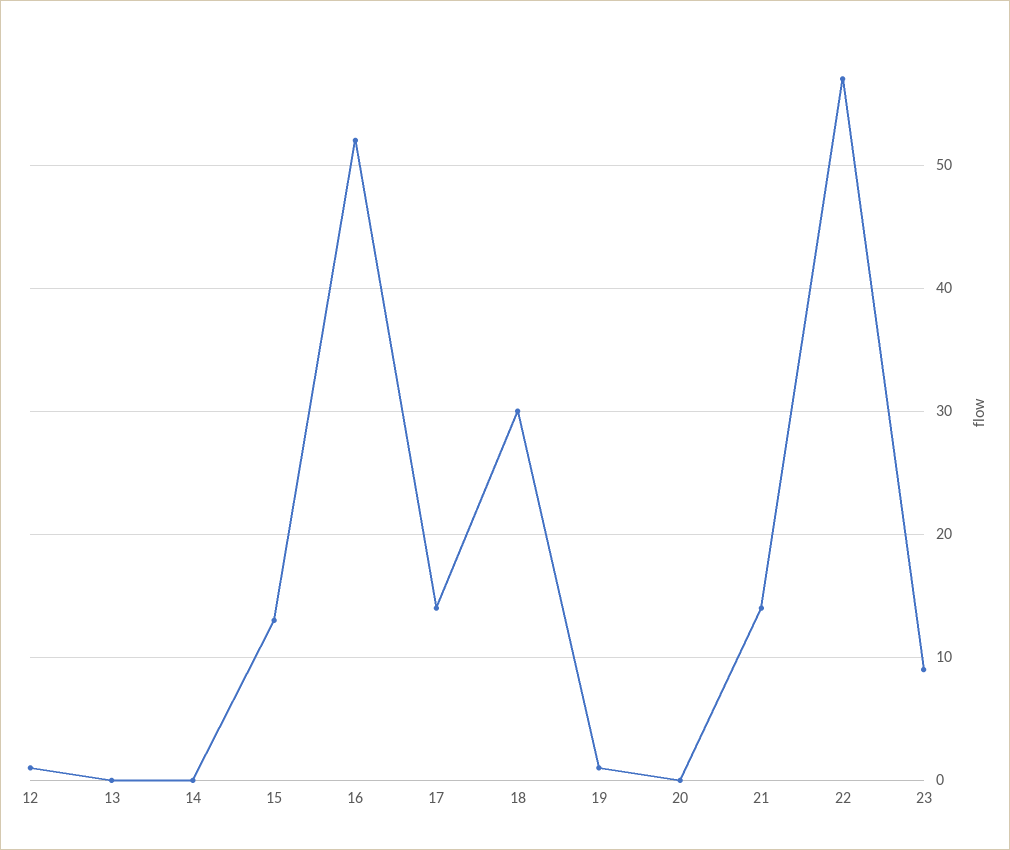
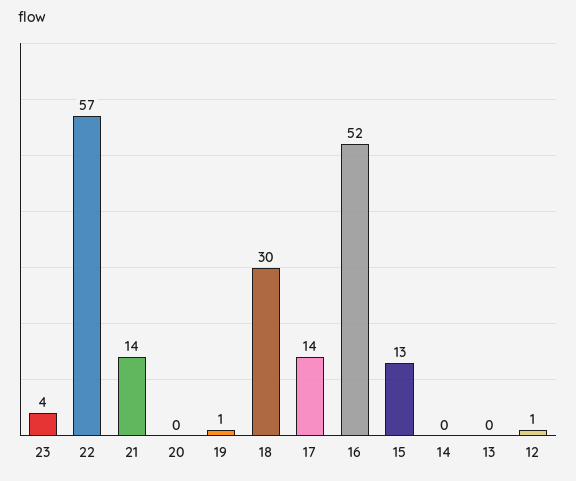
23: 9 -> 4

